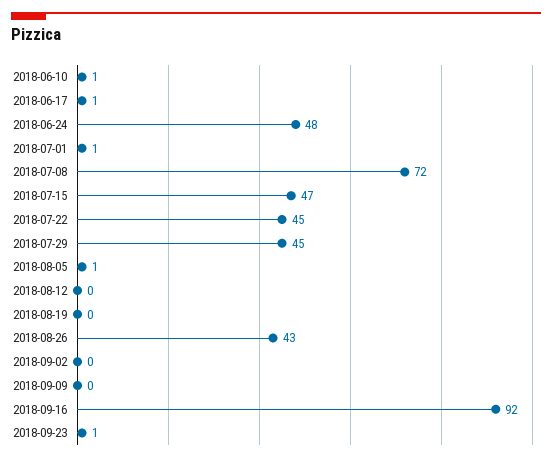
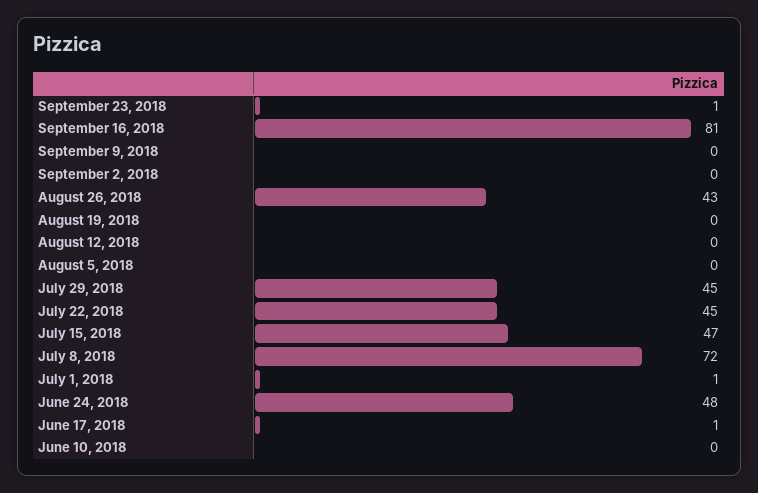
2018-06-10: 1 -> 0
2018-08-05: 1 -> 0
2018-09-16: 92 -> 81

